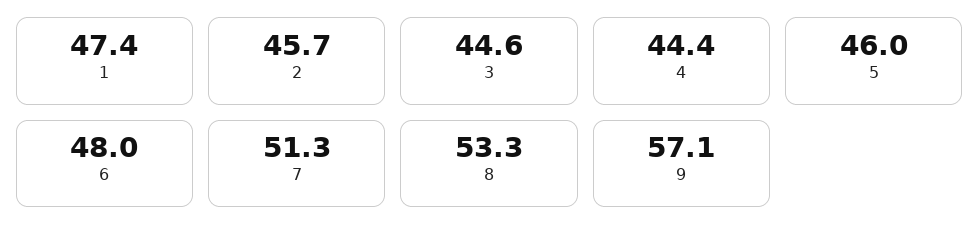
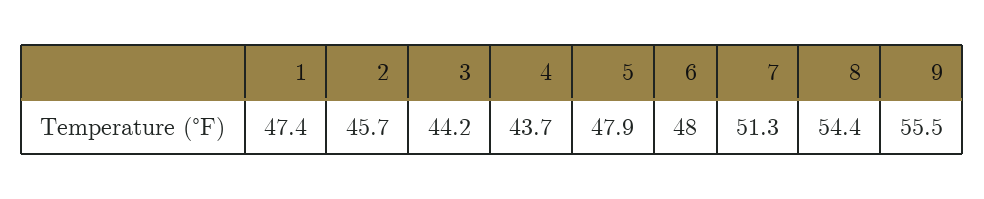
3: 44.6 -> 44.2
4: 44.4 -> 43.7
5: 46 -> 47.9
8: 53.3 -> 54.4
9: 57.1 -> 55.5

